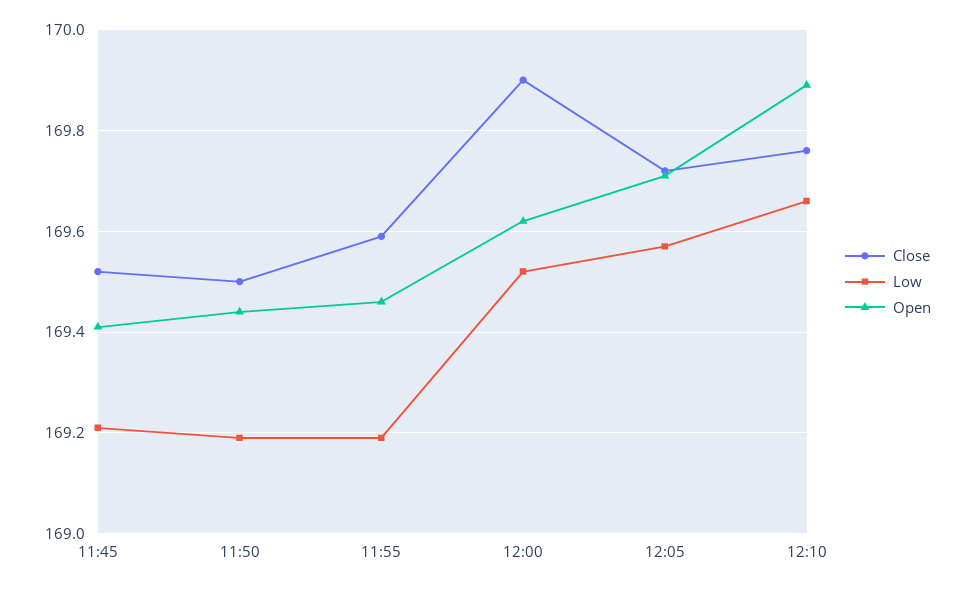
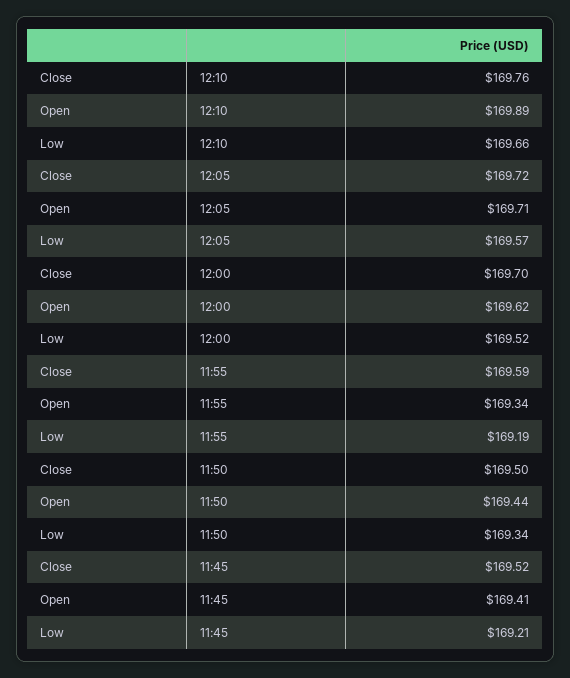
Low, 11:50: 169.2 -> 169.34
Open, 11:55: 169.45 -> 169.34
Close, 12:00: 169.9 -> 169.7

